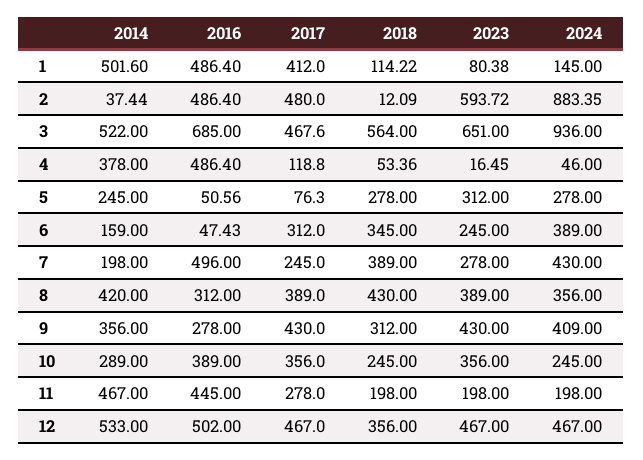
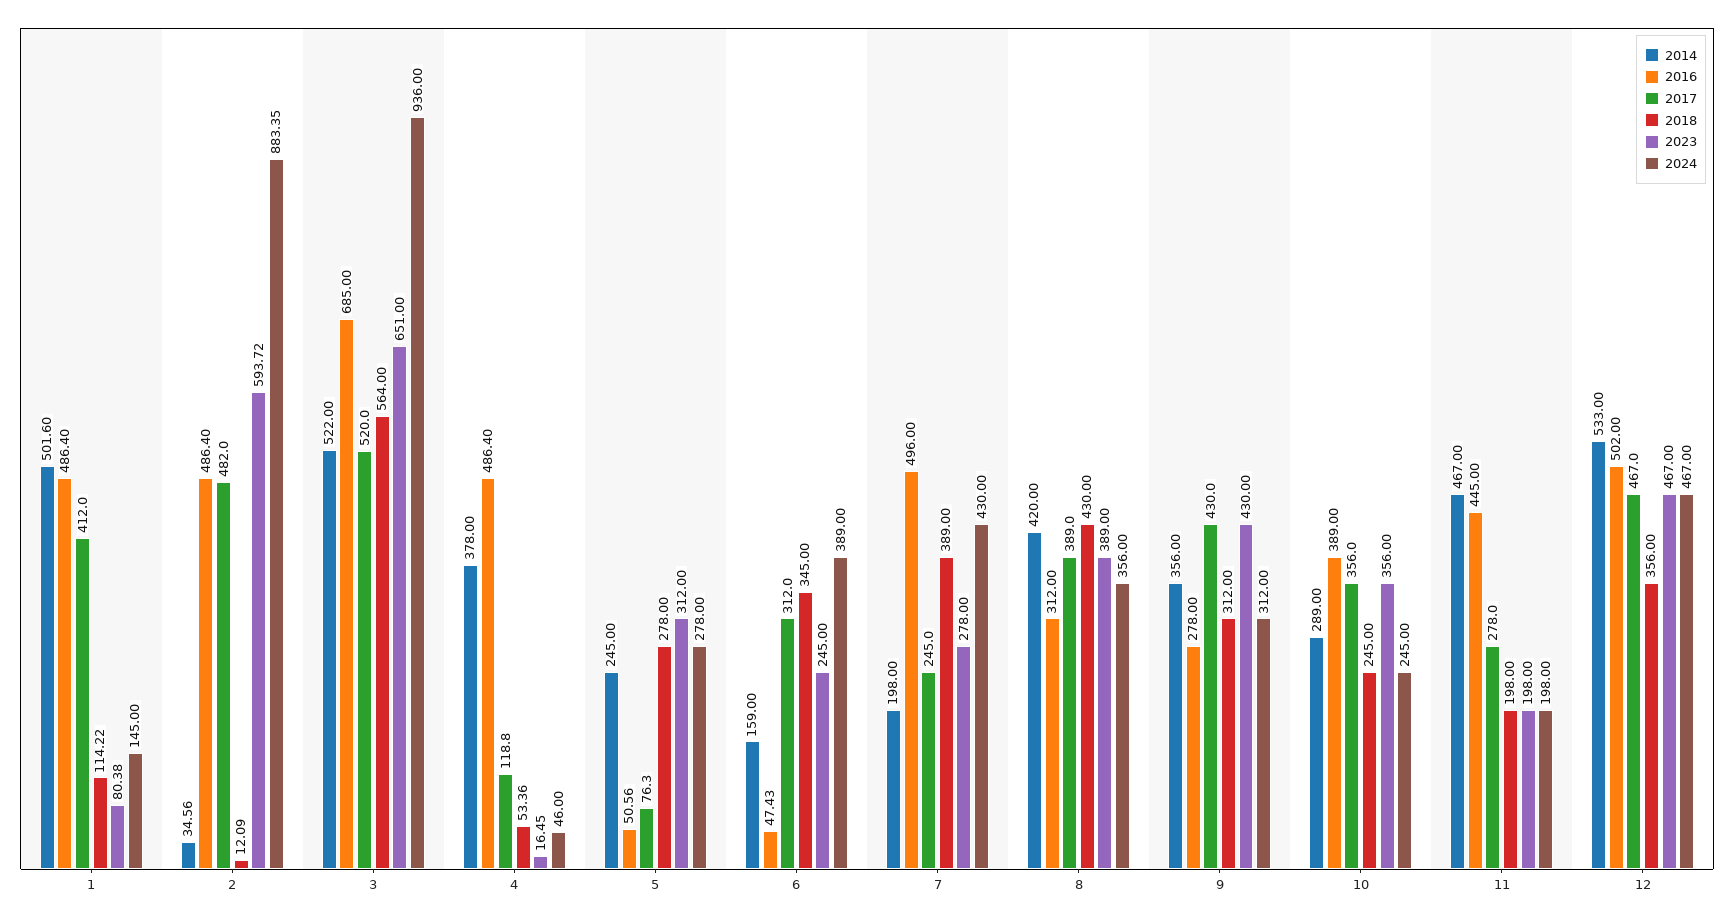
2014, 2: 37.44 -> 34.56
2017, 2: 480 -> 482
2017, 3: 467.6 -> 520
2024, 9: 409 -> 312

